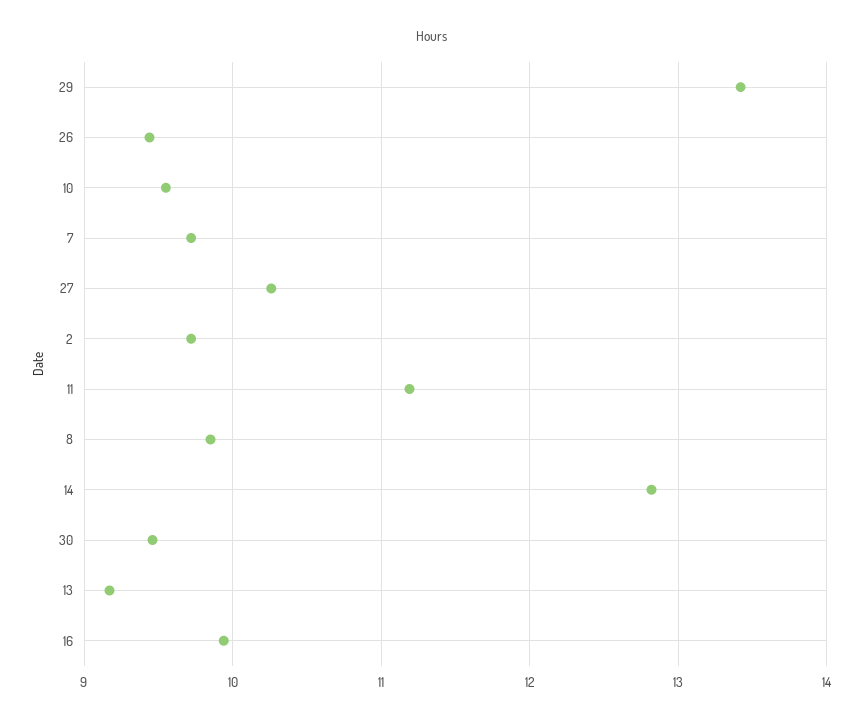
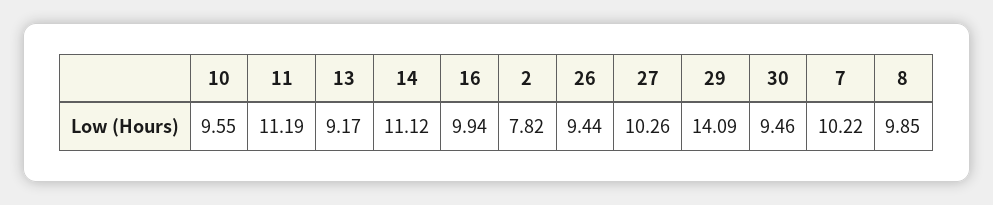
29: 13.4 -> 14.09
7: 9.7 -> 10.22
2: 9.7 -> 7.82
14: 12.8 -> 11.12

